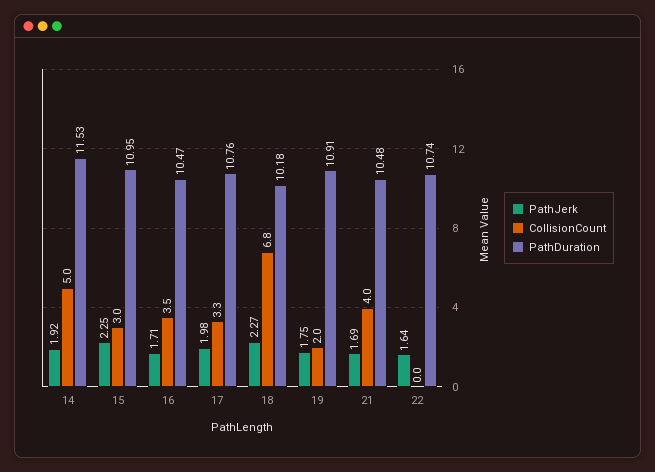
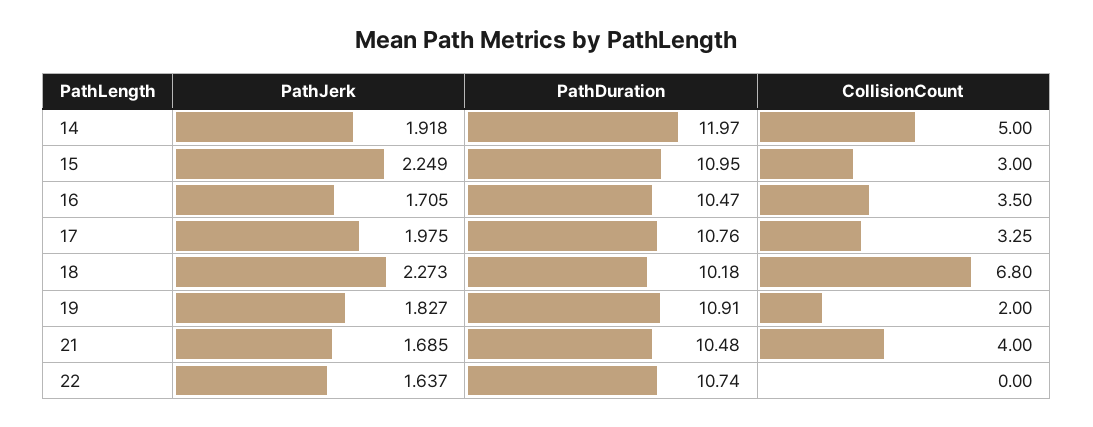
PathDuration, 14: 11.53 -> 11.97
PathJerk, 19: 1.75 -> 1.827

